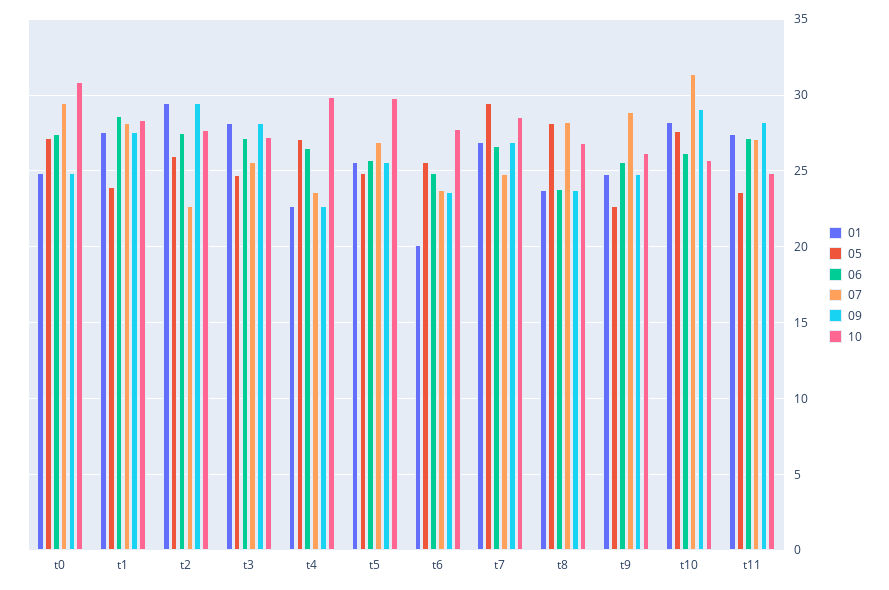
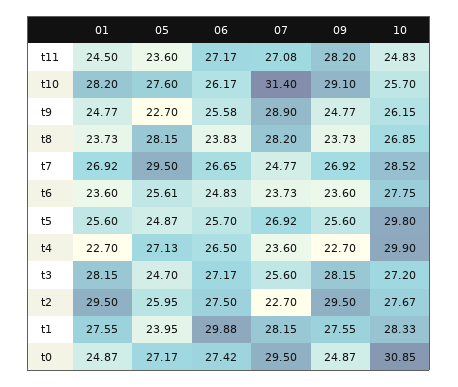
06, t1: 28.5 -> 29.88
01, t6: 20 -> 23.6
01, t11: 27.5 -> 24.5

